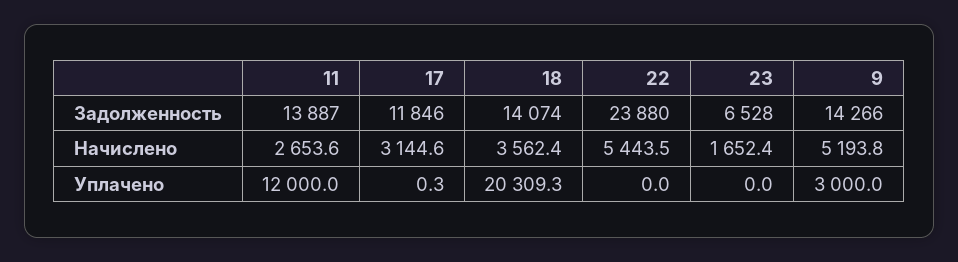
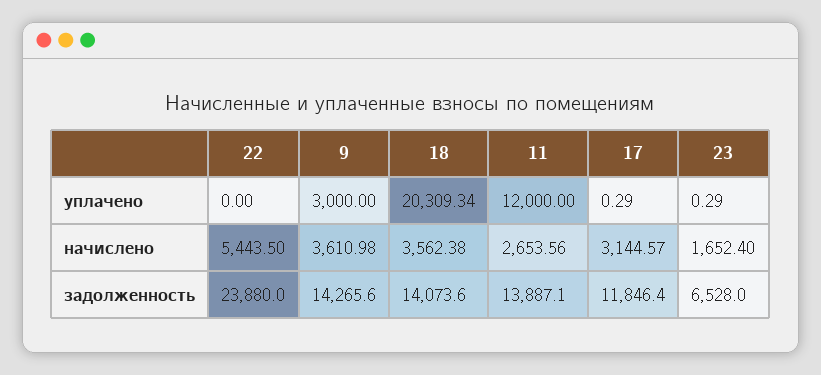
9, Начислено: 5193.8 -> 3610.98
23, Уплачено: 0 -> 0.29

